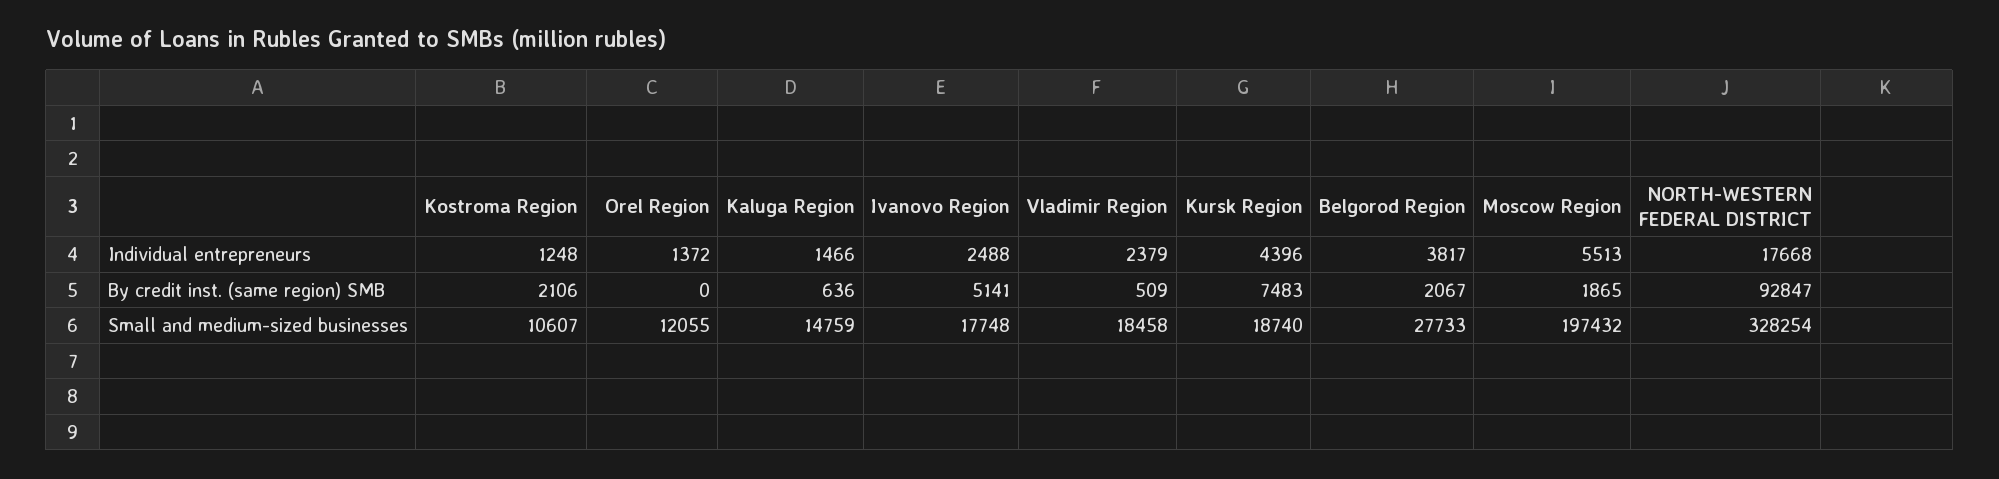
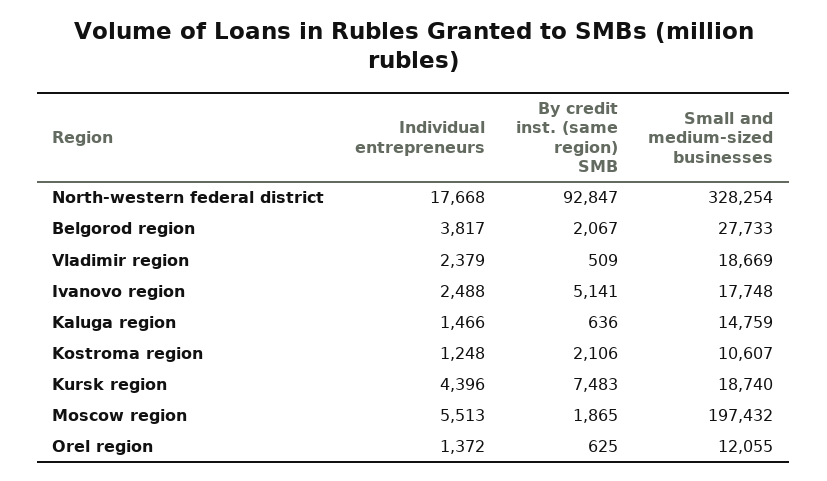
Orel Region, By credit inst. (same region) SMB: 0 -> 625
Vladimir Region, Small and medium-sized businesses: 18458 -> 18669

